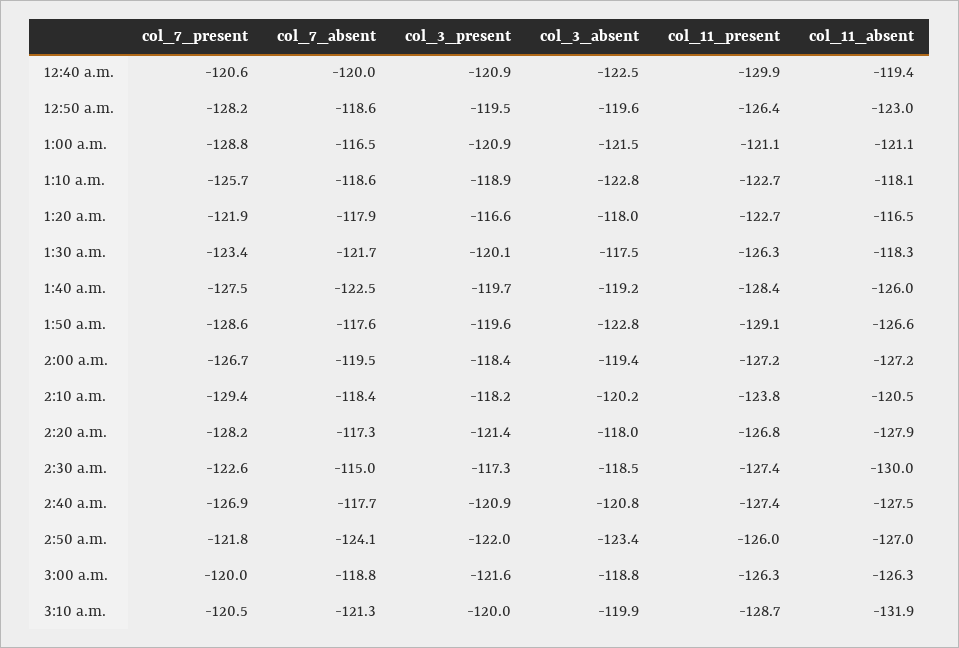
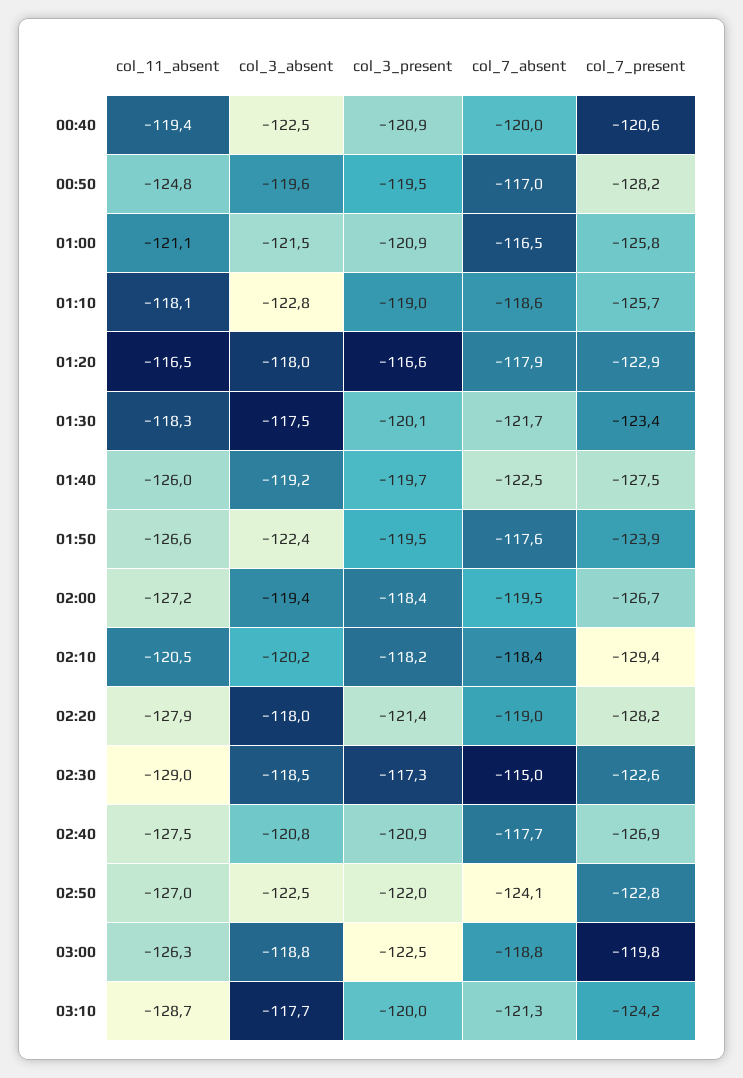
col_11_present, 12:40 a.m.: -129.9 -> none
col_7_absent, 12:50 a.m.: -118.6 -> -117
col_11_present, 12:50 a.m.: -126.4 -> none
col_11_absent, 12:50 a.m.: -123 -> -124.8
col_7_present, 1:00 a.m.: -128.8 -> -125.8
col_11_present, 1:00 a.m.: -121.1 -> none
col_3_present, 1:10 a.m.: -118.9 -> -119
col_11_present, 1:10 a.m.: -122.7 -> none
col_7_present, 1:20 a.m.: -121.9 -> -122.9
col_11_present, 1:20 a.m.: -122.7 -> none
col_11_present, 1:30 a.m.: -126.3 -> none
col_11_present, 1:40 a.m.: -128.4 -> none
col_7_present, 1:50 a.m.: -128.6 -> -123.9
col_3_present, 1:50 a.m.: -119.6 -> -119.5
col_3_absent, 1:50 a.m.: -122.8 -> -122.4
col_11_present, 1:50 a.m.: -129.1 -> none
col_11_present, 2:00 a.m.: -127.2 -> none
col_11_present, 2:10 a.m.: -123.8 -> none
col_7_absent, 2:20 a.m.: -117.3 -> -119
col_11_present, 2:20 a.m.: -126.8 -> none
col_11_present, 2:30 a.m.: -127.4 -> none
col_11_absent, 2:30 a.m.: -130 -> -129
col_11_present, 2:40 a.m.: -127.4 -> none
col_7_present, 2:50 a.m.: -121.8 -> -122.8
col_3_absent, 2:50 a.m.: -123.4 -> -122.5
col_11_present, 2:50 a.m.: -126 -> none
col_7_present, 3:00 a.m.: -120 -> -119.8
col_3_present, 3:00 a.m.: -121.6 -> -122.5
col_11_present, 3:00 a.m.: -126.3 -> none
col_7_present, 3:10 a.m.: -120.5 -> -124.2
col_3_absent, 3:10 a.m.: -119.9 -> -117.7
col_11_present, 3:10 a.m.: -128.7 -> none
col_11_absent, 3:10 a.m.: -131.9 -> -128.7

